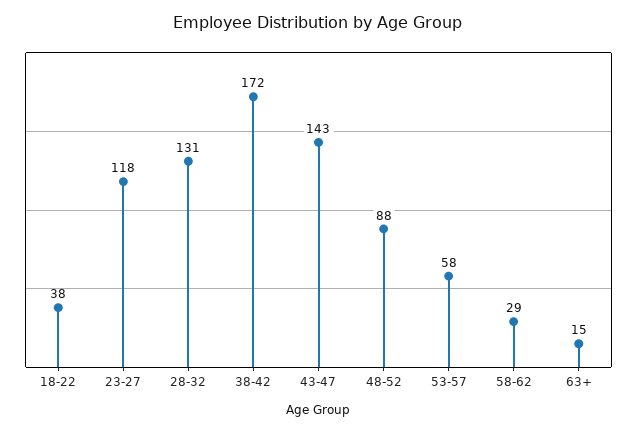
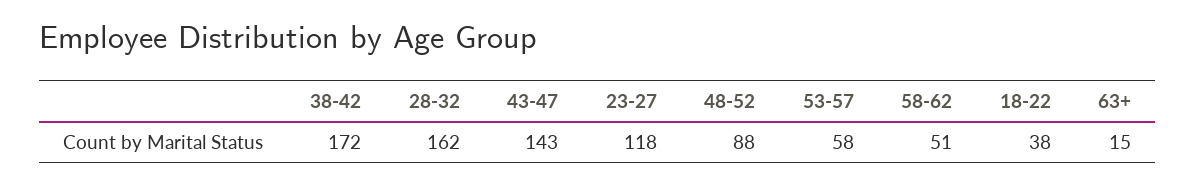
28-32: 131 -> 162
58-62: 29 -> 51

